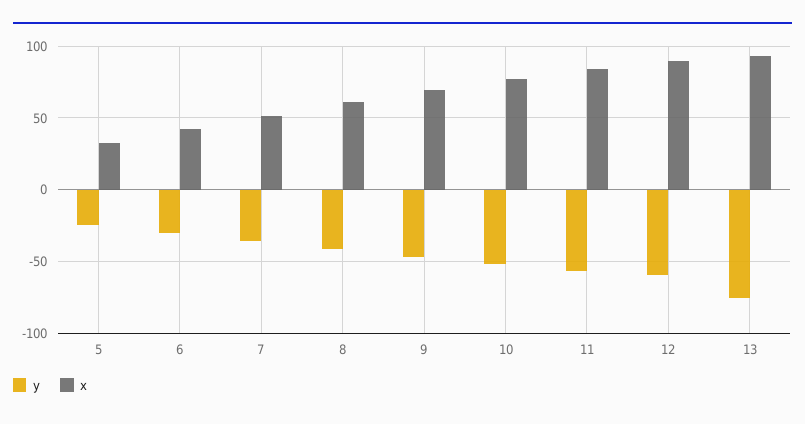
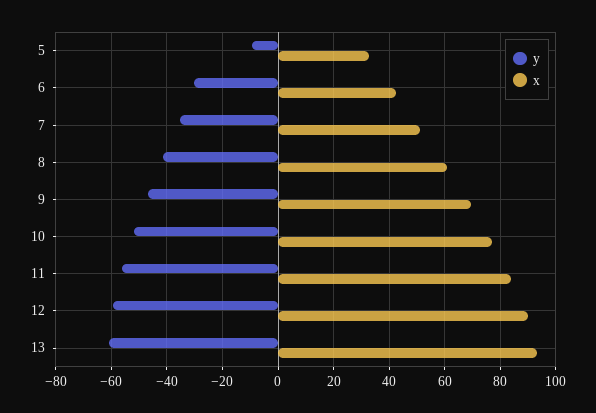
y, 5: -25 -> -10
y, 13: -75 -> -60

